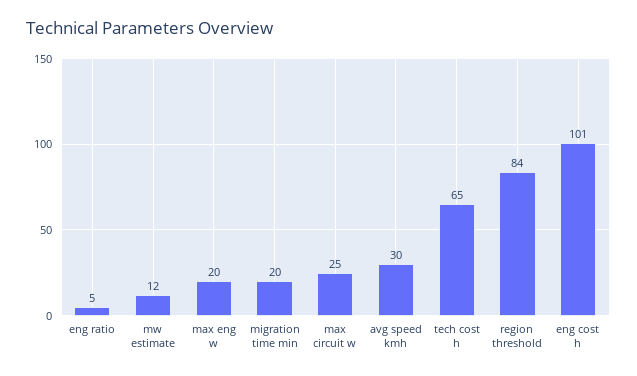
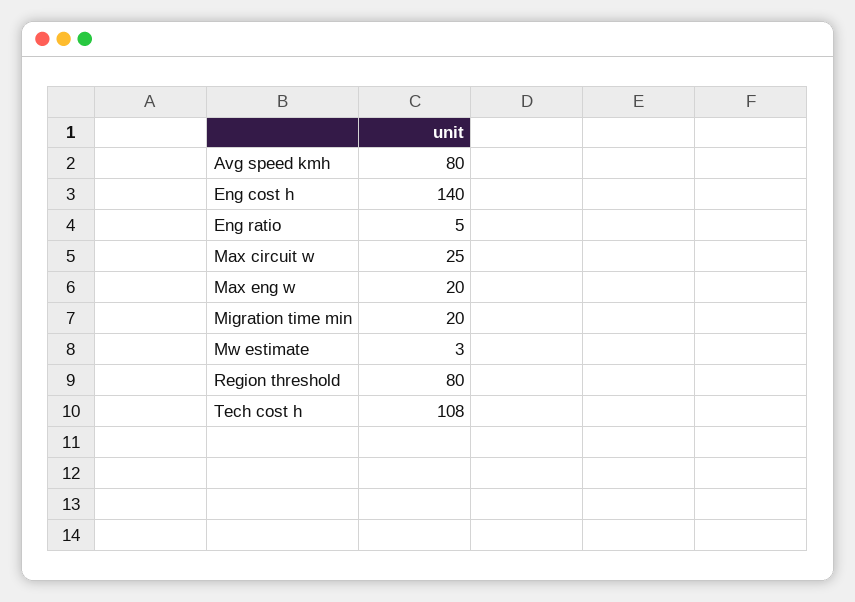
mw estimate: 12 -> 3
avg speed kmh: 30 -> 80
tech cost h: 65 -> 108
region threshold: 84 -> 80
eng cost h: 101 -> 140

